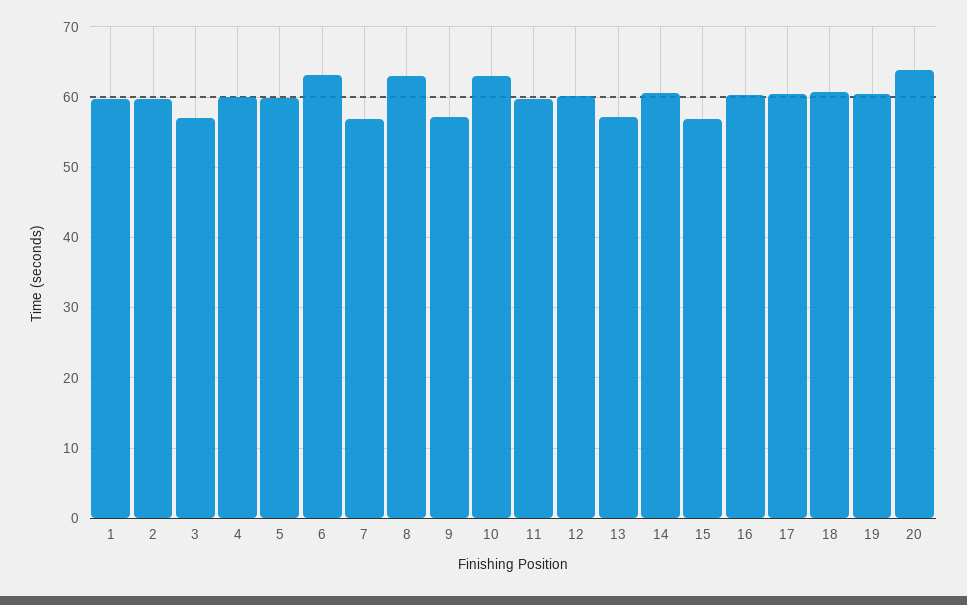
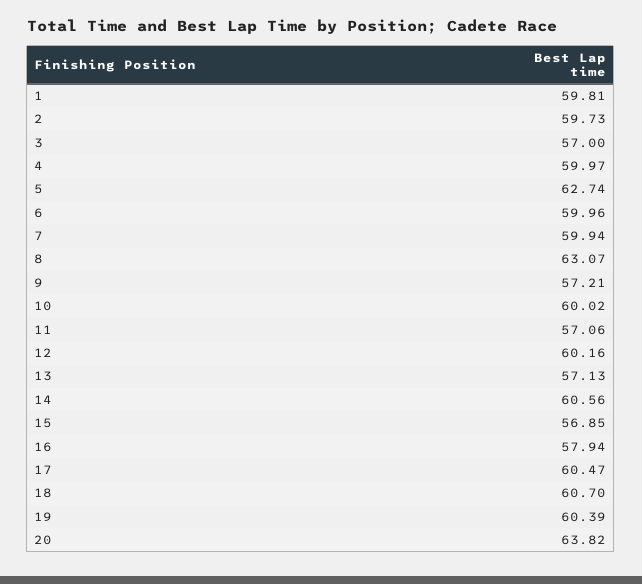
5: 60 -> 62.74
6: 63 -> 59.96
7: 57 -> 59.94
10: 63 -> 60.02
11: 60 -> 57.06
16: 60 -> 57.94

